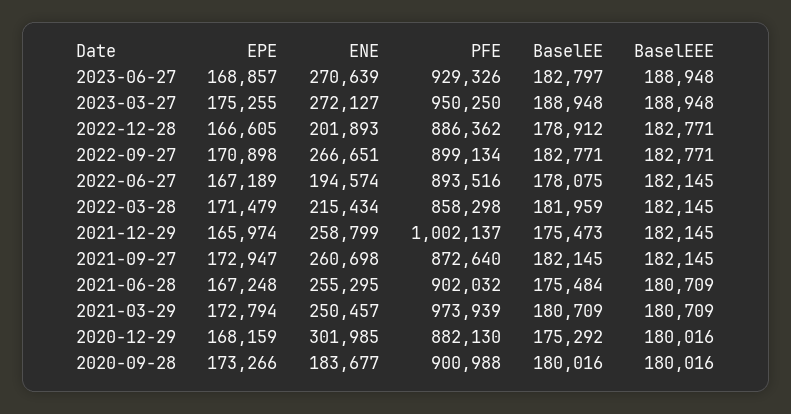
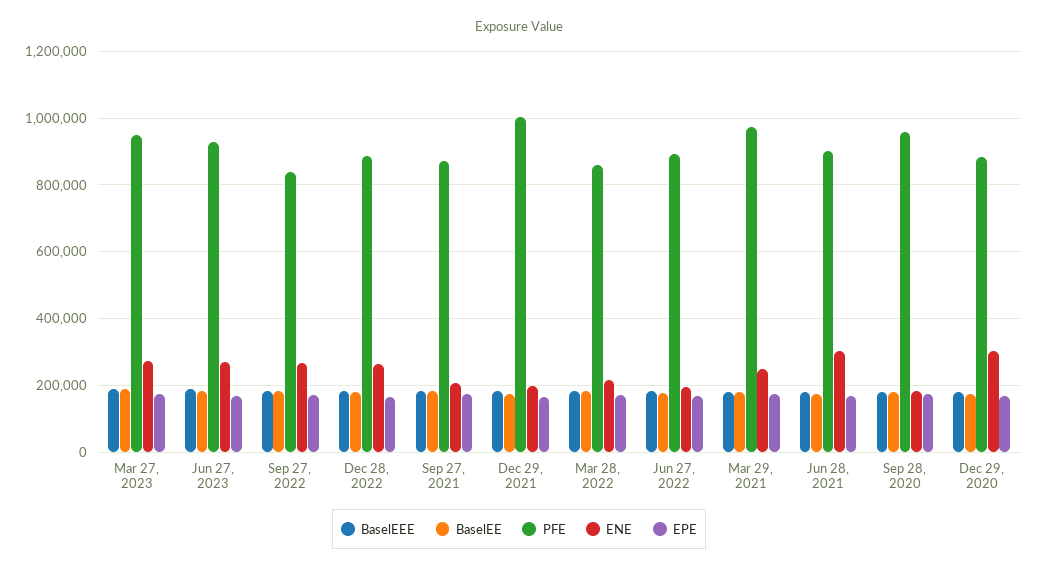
ENE, 2022-12-28: 201893 -> 260000
PFE, 2022-09-27: 899134 -> 840000
ENE, 2021-12-29: 258799 -> 200000
ENE, 2021-09-27: 260698 -> 200000
ENE, 2021-06-28: 255295 -> 300000
PFE, 2020-09-28: 900988 -> 960000

